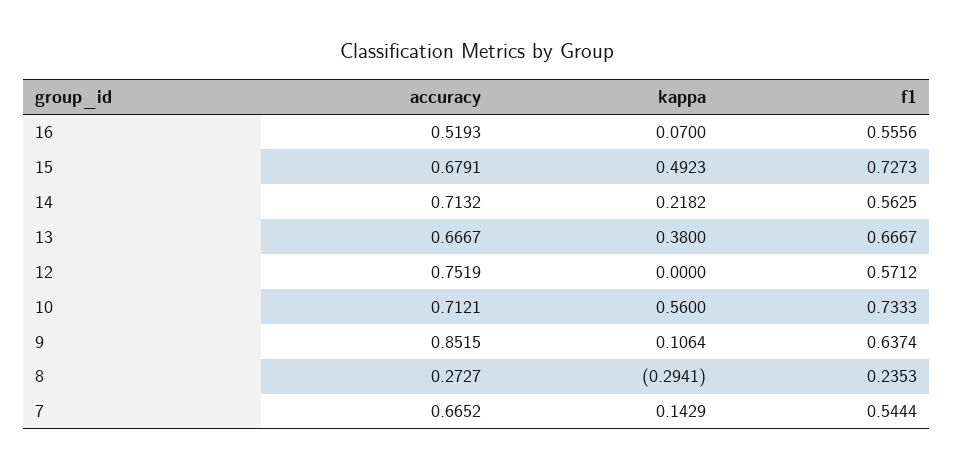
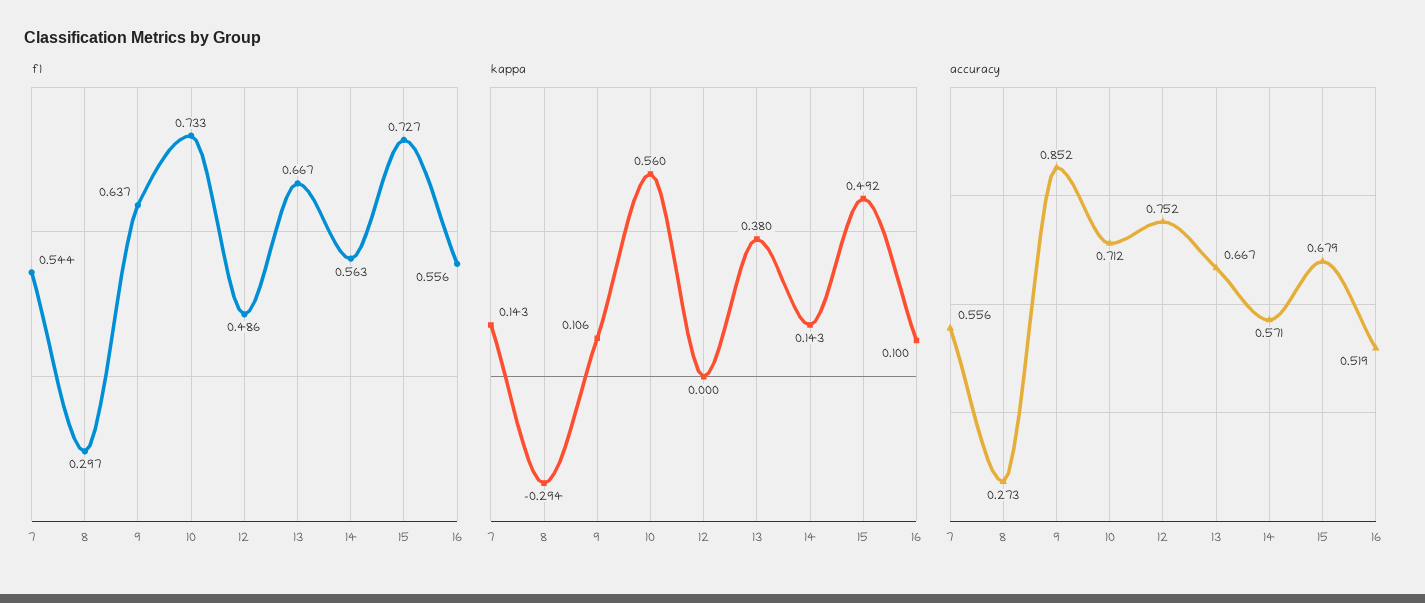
kappa, 16: 0.07 -> 0.1
accuracy, 14: 0.7132 -> 0.571
kappa, 14: 0.2182 -> 0.143
f1, 12: 0.5712 -> 0.486
f1, 8: 0.2353 -> 0.297
accuracy, 7: 0.6652 -> 0.556

